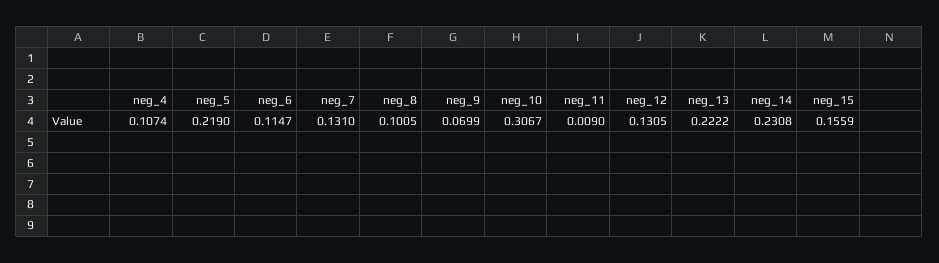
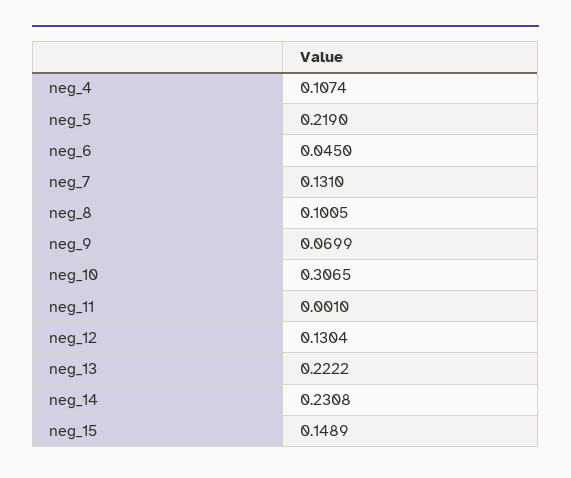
neg_6: 0.1147 -> 0.045
neg_10: 0.3067 -> 0.3065
neg_11: 0.009 -> 0.001
neg_12: 0.1305 -> 0.1304
neg_15: 0.1559 -> 0.1489

